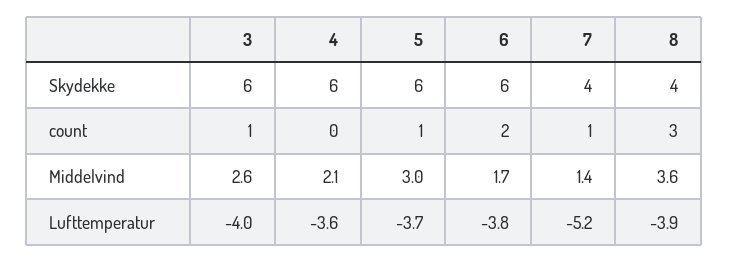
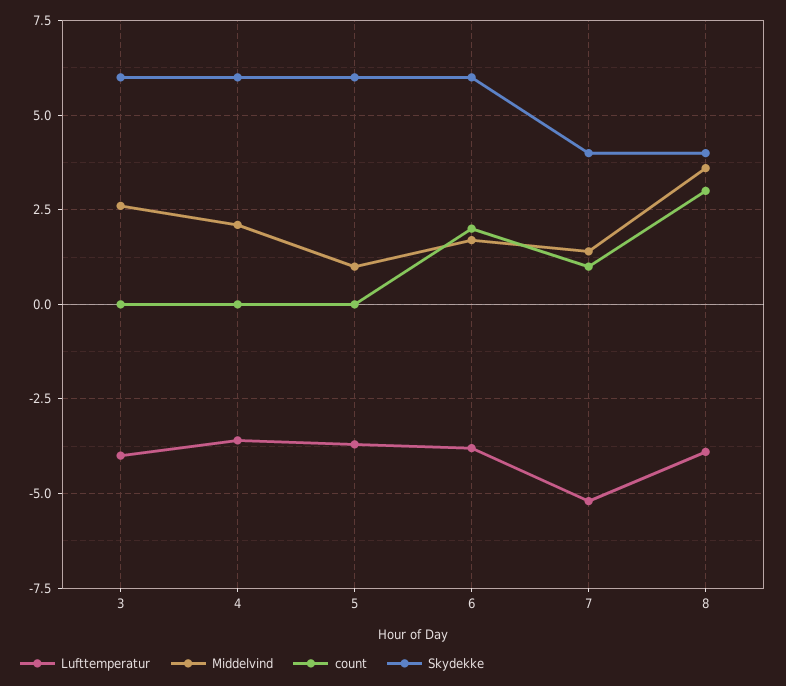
count, 3: 1 -> 0
count, 5: 1 -> 0
Middelvind, 5: 3 -> 1

